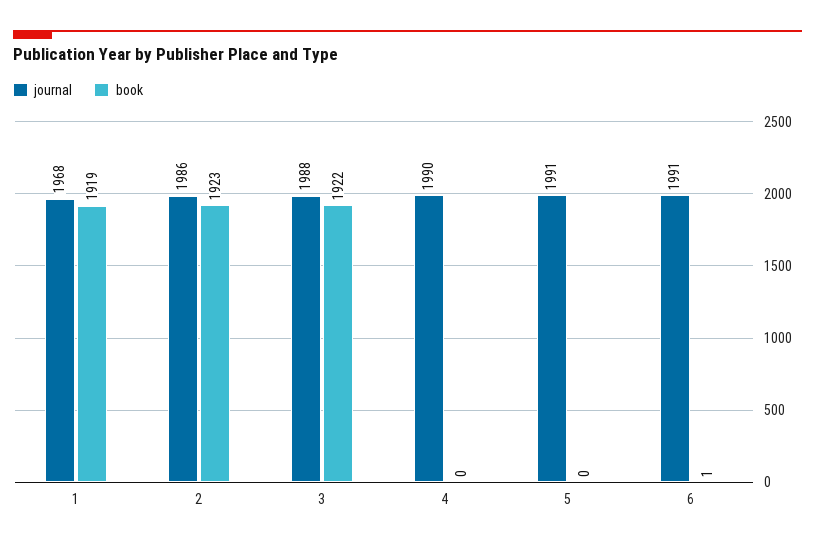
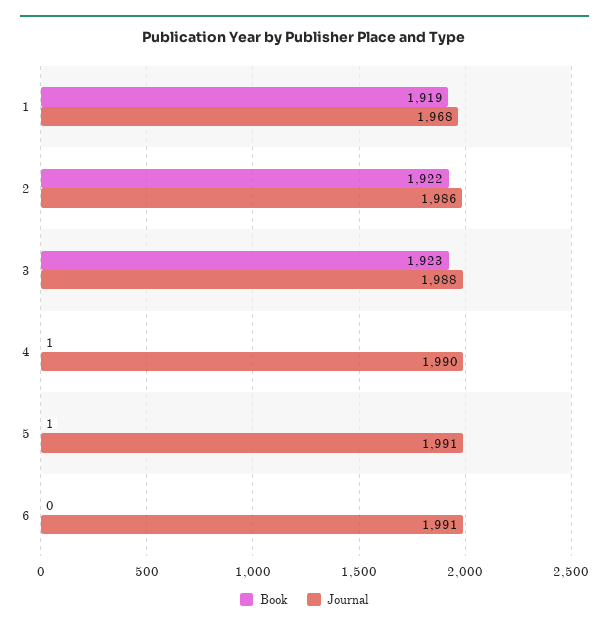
book, 2: 1923 -> 1922
book, 3: 1922 -> 1923
book, 4: 0 -> 1
book, 5: 0 -> 1
book, 6: 1 -> 0

